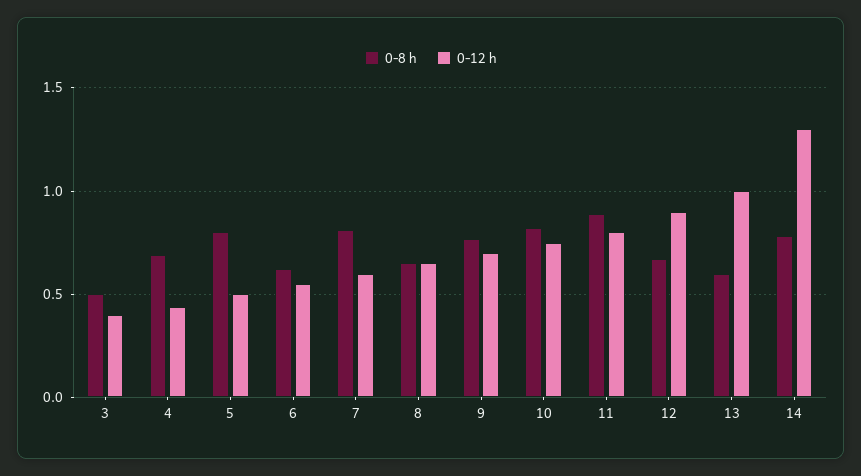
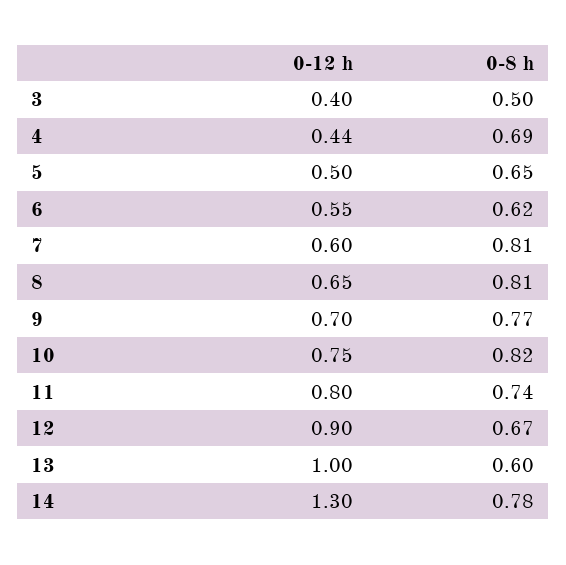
0-8 h, 5: 0.8 -> 0.65
0-8 h, 8: 0.65 -> 0.81
0-8 h, 11: 0.9 -> 0.74

